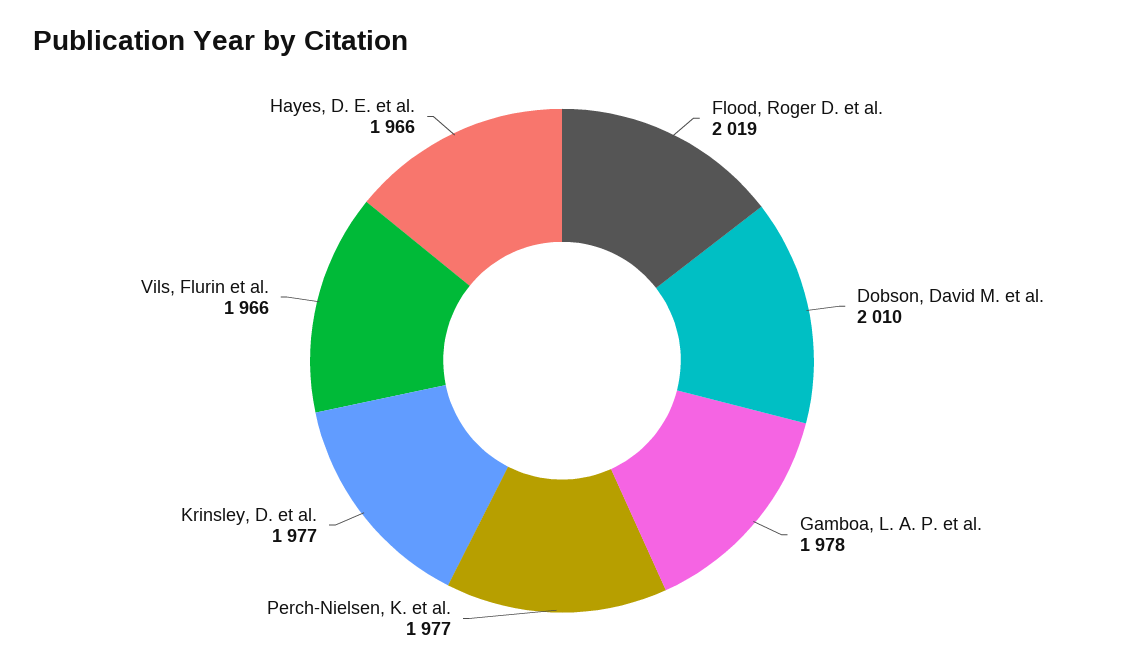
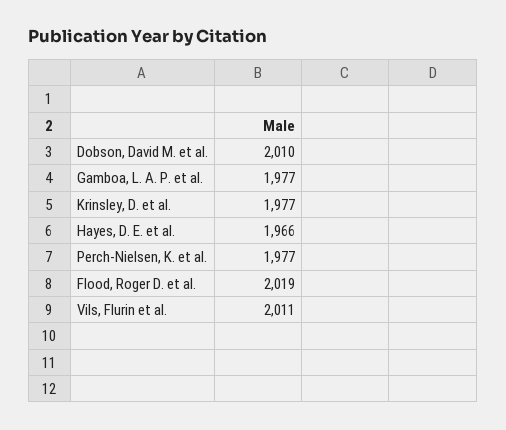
Gamboa, L. A. P. et al.: 1978 -> 1977
Vils, Flurin et al.: 1966 -> 2011

